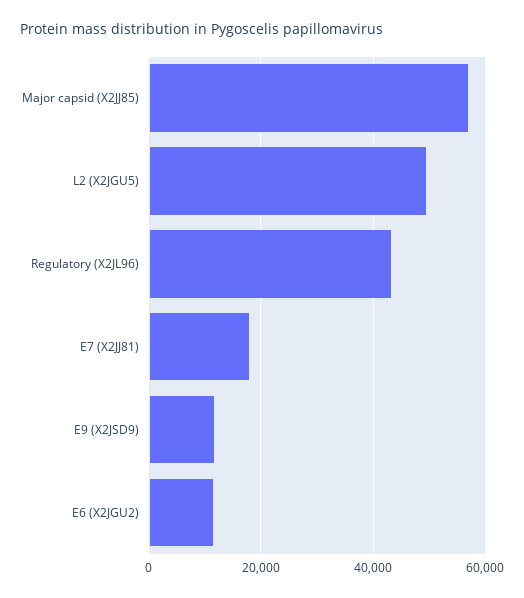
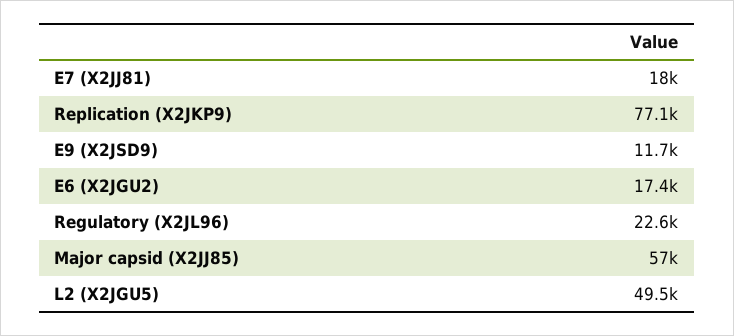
Regulatory (X2JL96): 44000 -> 22600
E6 (X2JGU2): 12000 -> 17400
Replication (X2JKP9): none -> 77100

